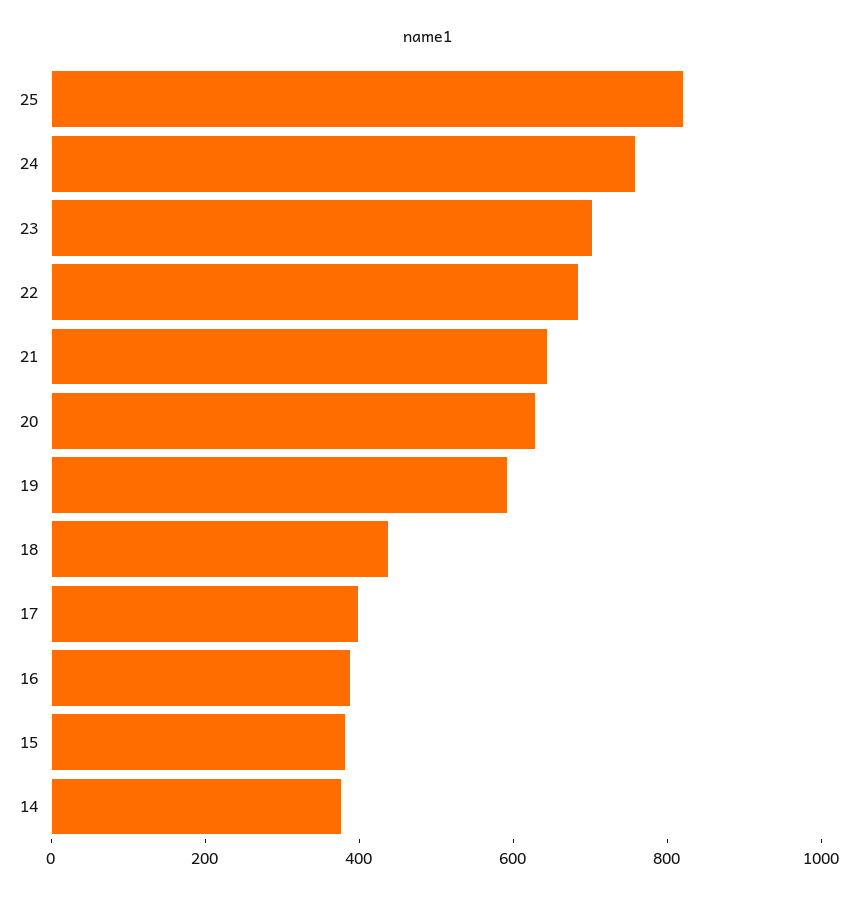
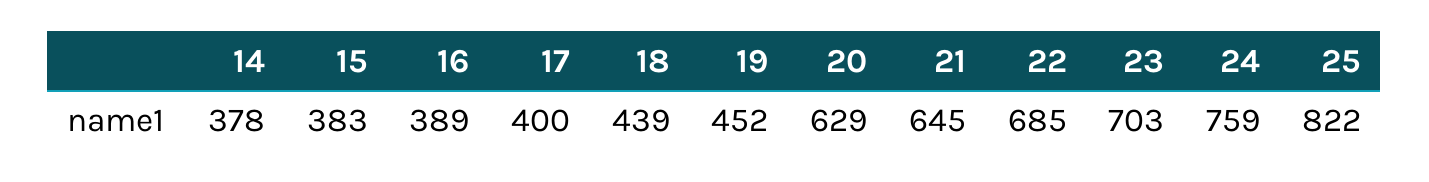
19: 600 -> 452

